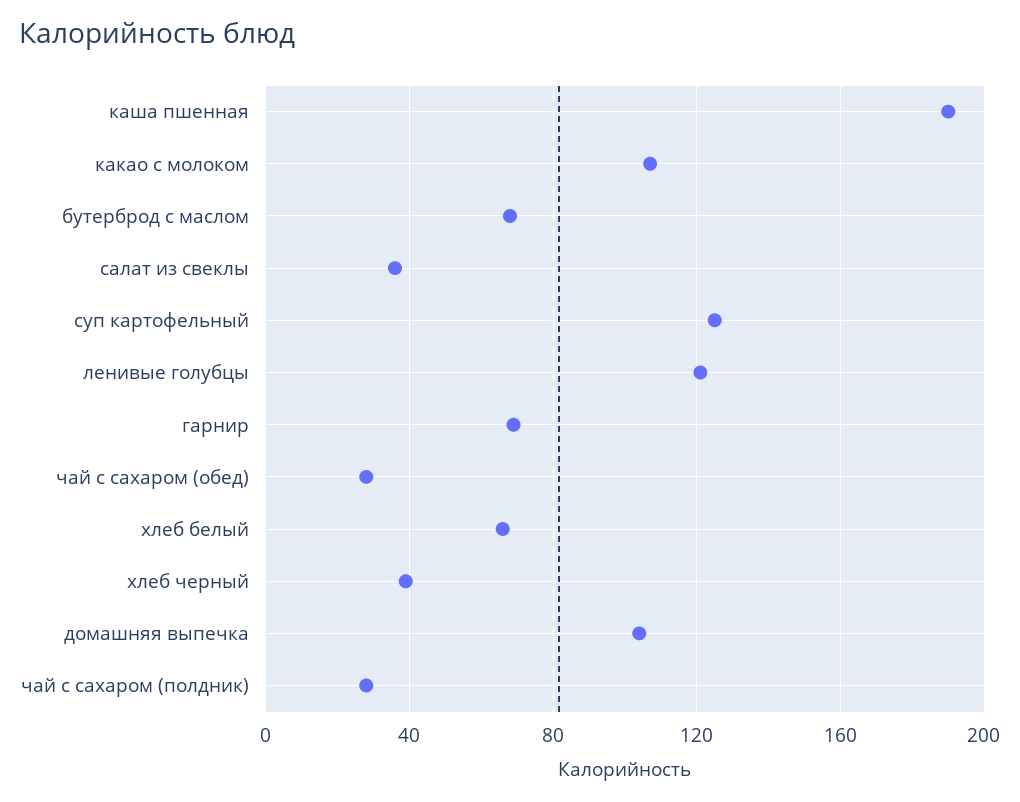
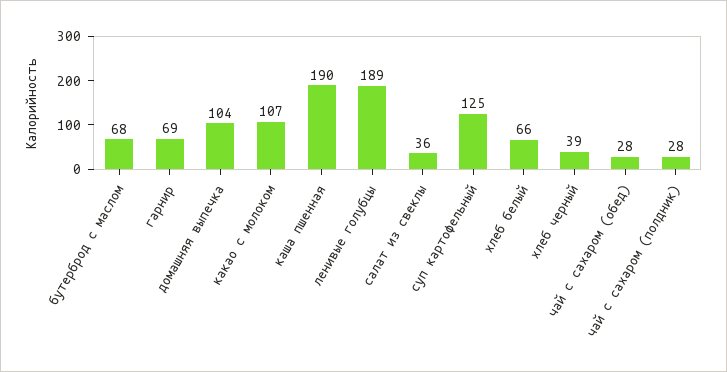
ленивые голубцы: 120 -> 189

